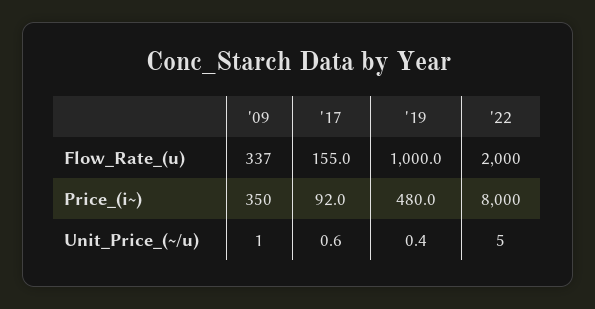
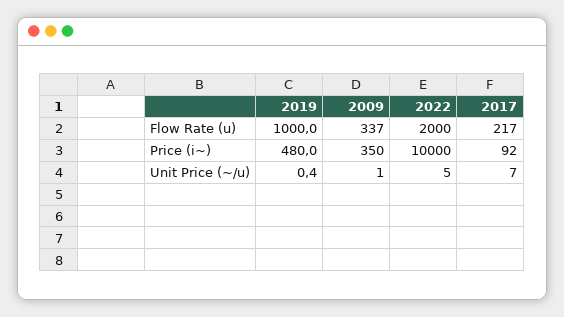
'17, Flow_Rate_(u): 155 -> 217
'22, Price_(i~): 8000 -> 10000
'17, Unit_Price_(~/u): 0.6 -> 7

